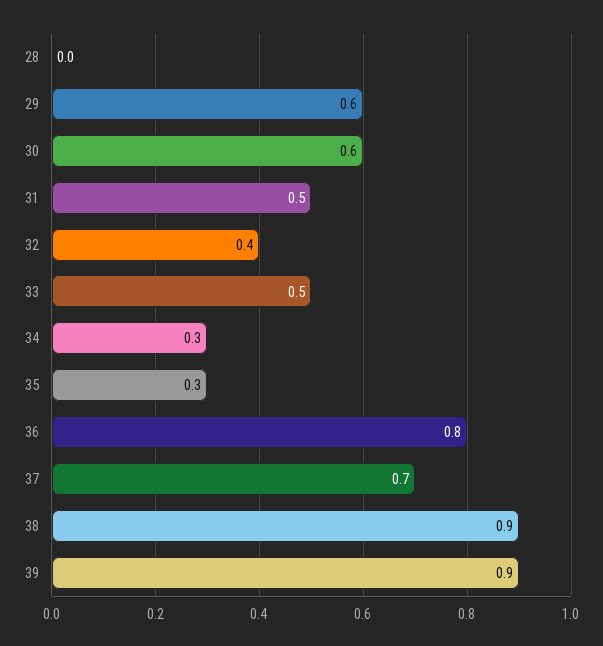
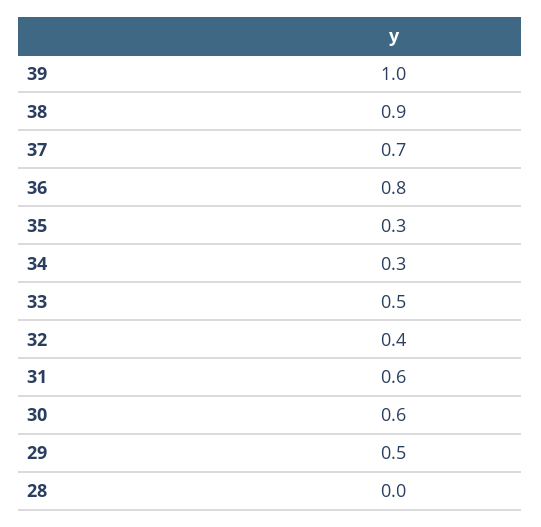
29: 0.6 -> 0.5
31: 0.5 -> 0.6
39: 0.9 -> 1

